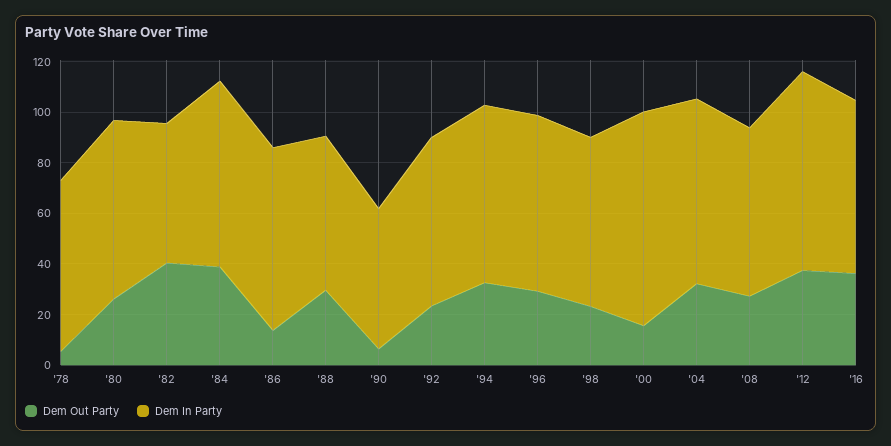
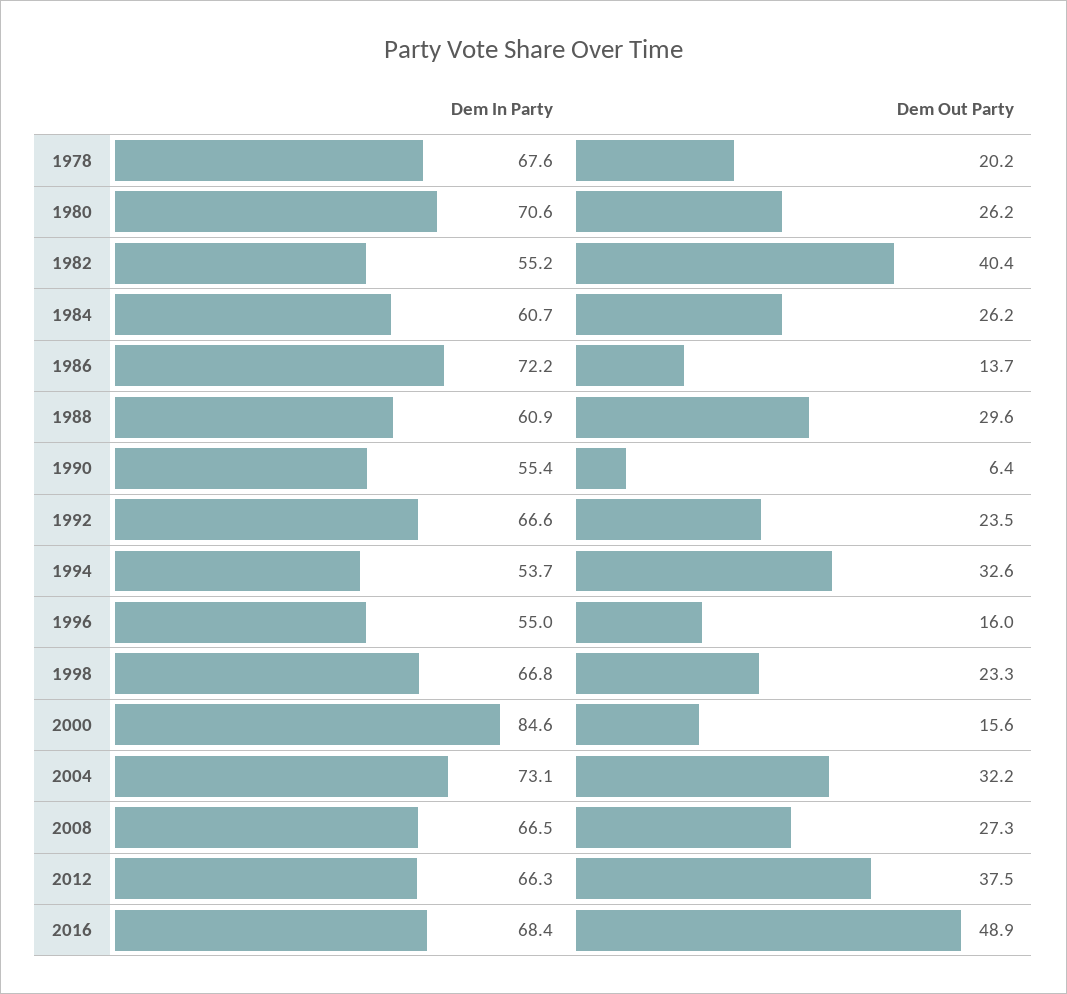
Dem Out Party, '78: 5 -> 20.2
Dem Out Party, '84: 40 -> 26.2
Dem In Party, '84: 75 -> 60.7
Dem In Party, '94: 70 -> 53.7
Dem Out Party, '96: 30 -> 16
Dem In Party, '96: 70 -> 55
Dem In Party, '12: 80 -> 66.3
Dem Out Party, '16: 35 -> 48.9

